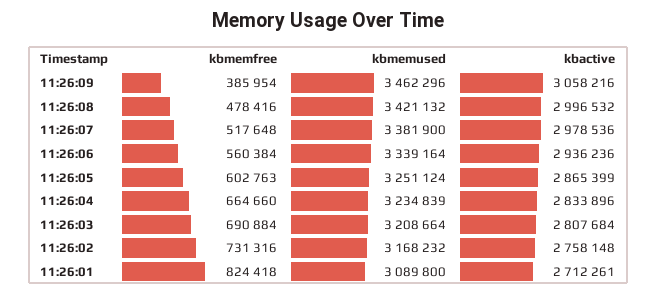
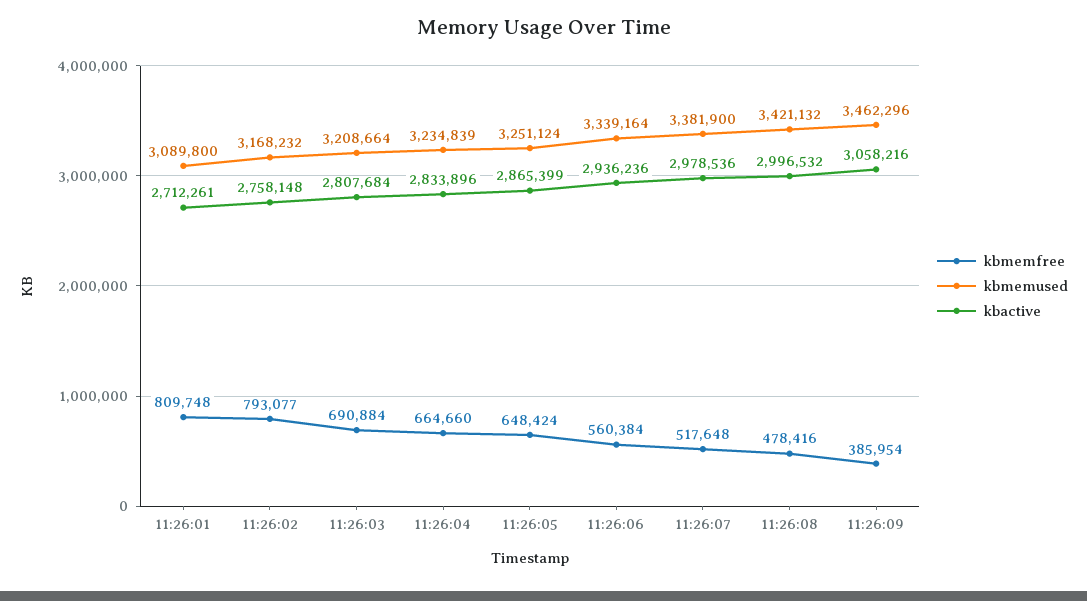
kbmemfree, 11:26:05: 602763 -> 648424
kbmemfree, 11:26:02: 731316 -> 793077
kbmemfree, 11:26:01: 824418 -> 809748

